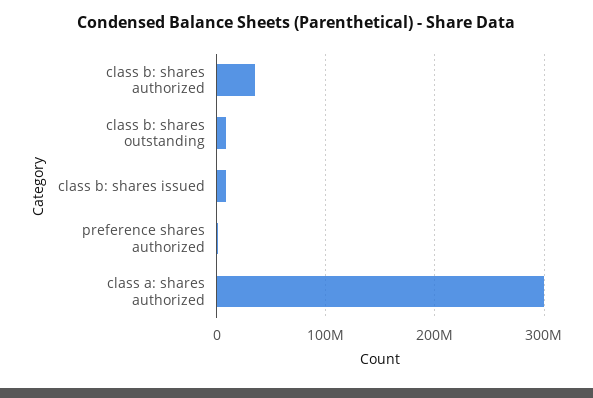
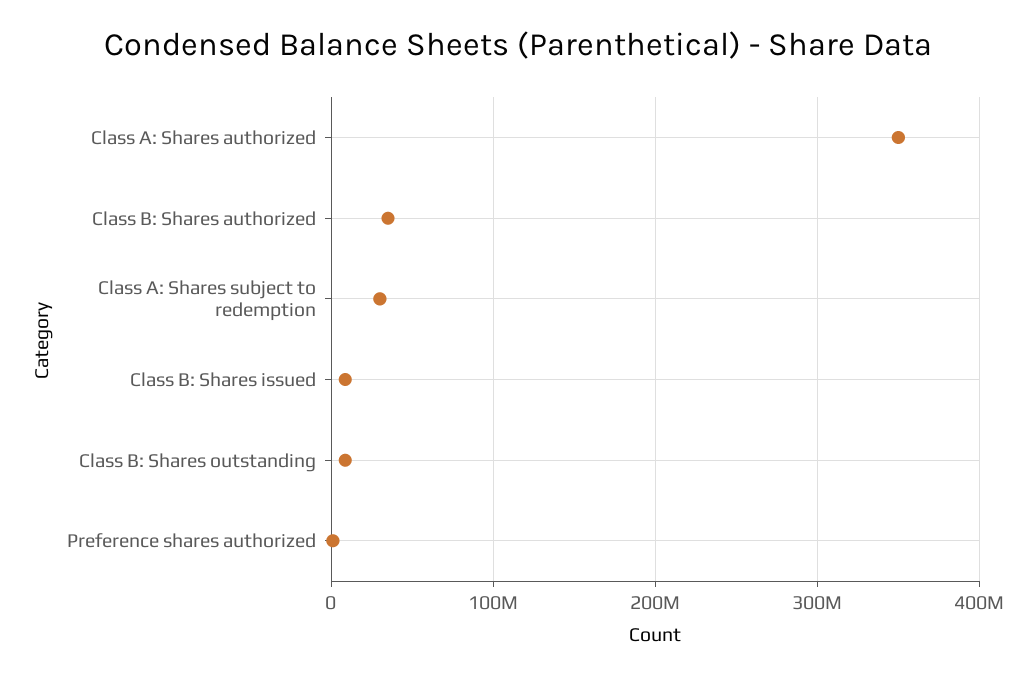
class a: shares authorized: 300000000 -> 350000000
Class A: Shares subject to redemption: none -> 30000000

